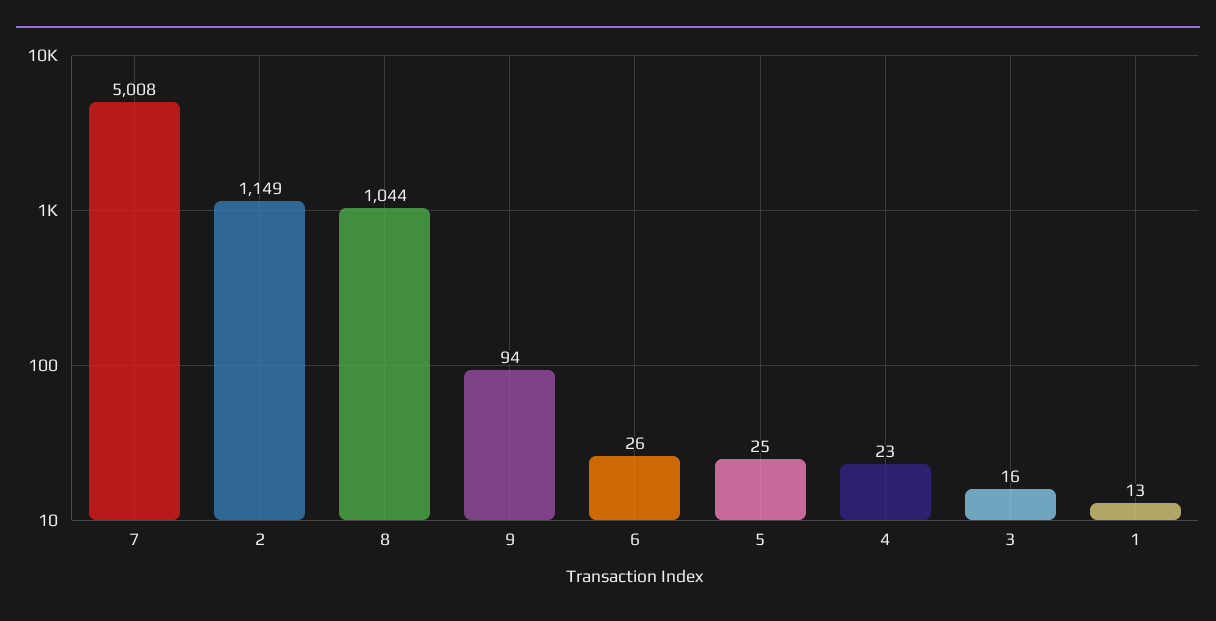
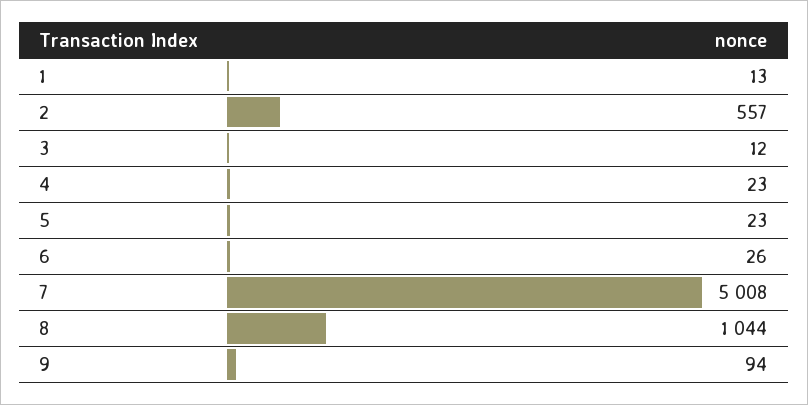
2: 1149 -> 557
5: 25 -> 23
3: 16 -> 12

